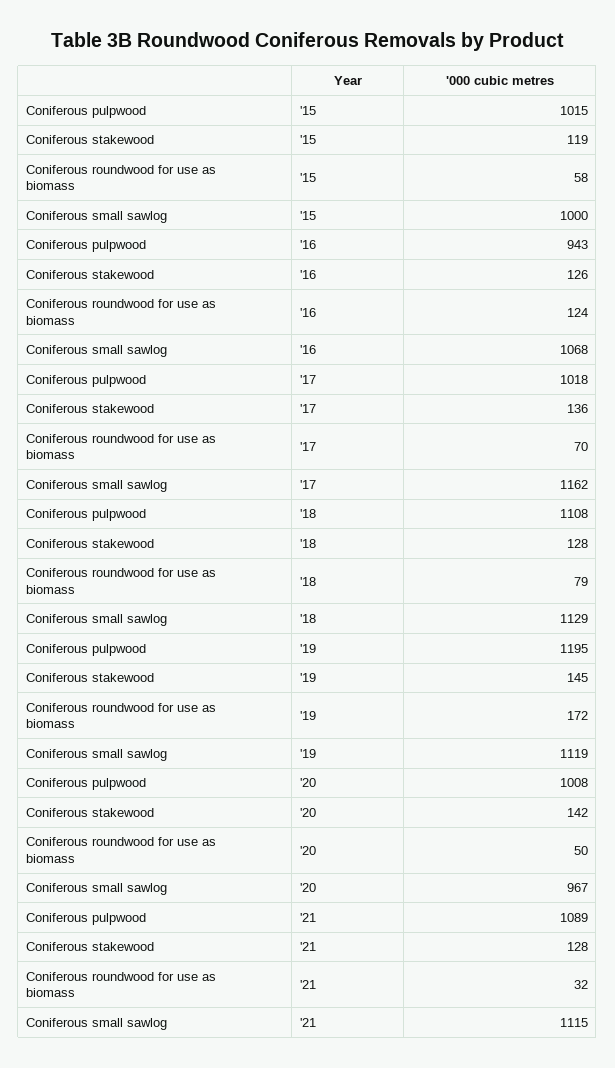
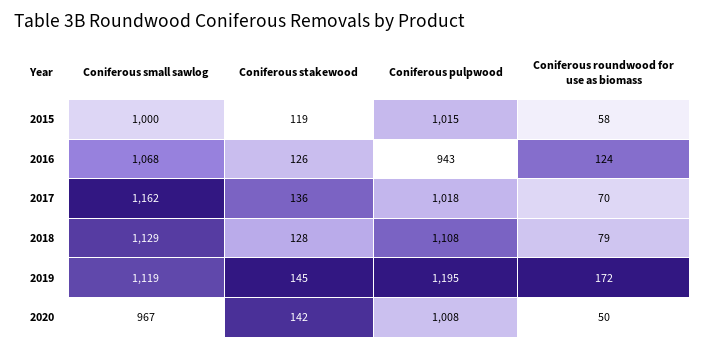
Coniferous pulpwood, '21: 1089 -> none
Coniferous stakewood, '21: 128 -> none
Coniferous roundwood for use as biomass, '21: 32 -> none
Coniferous small sawlog, '21: 1115 -> none

